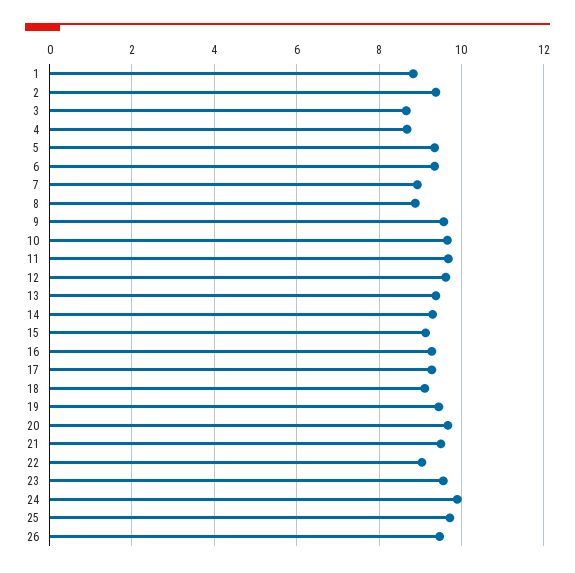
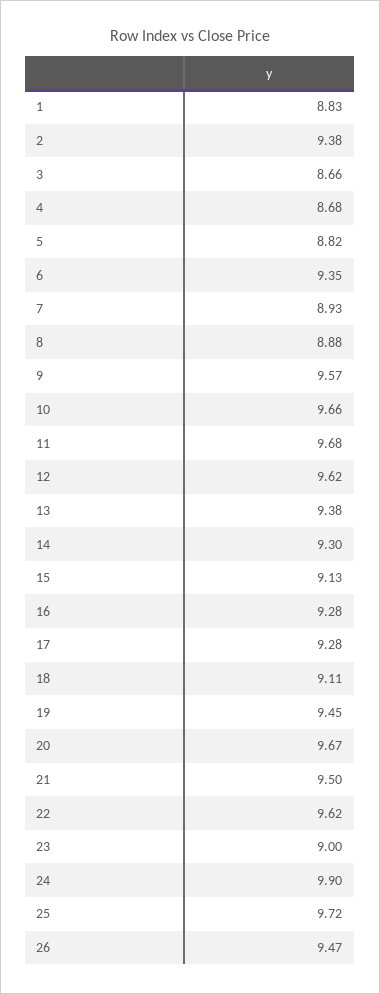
5: 9.4 -> 8.82
22: 9 -> 9.62
23: 9.6 -> 9

